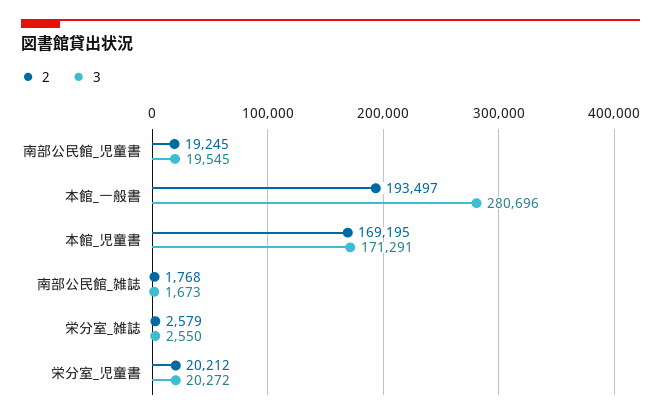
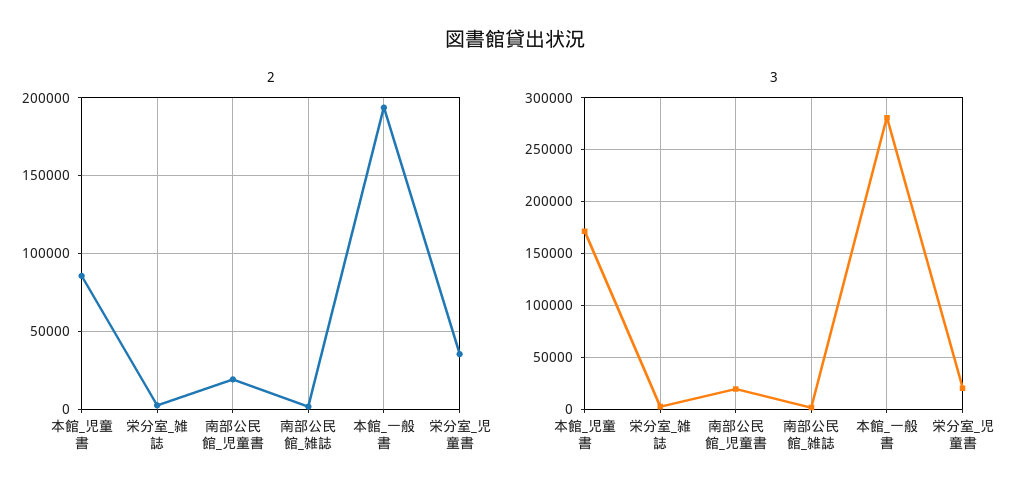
2, 本館_児童書: 169195 -> 85000
2, 栄分室_児童書: 20212 -> 35000

